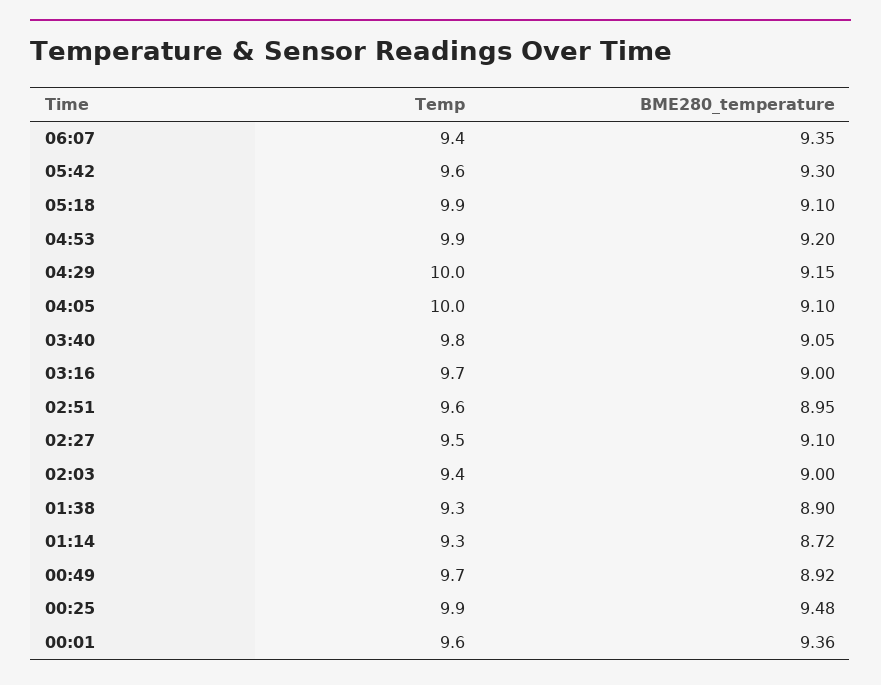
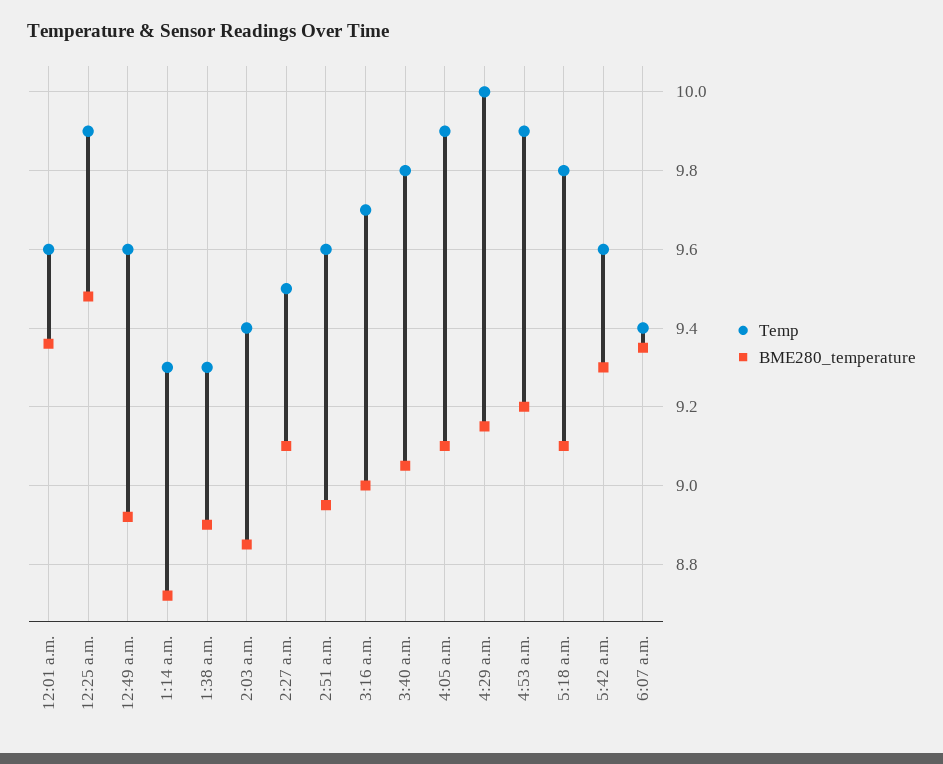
Temp, 05:18: 9.9 -> 9.8
Temp, 04:05: 10 -> 9.9
BME280_temperature, 02:03: 9 -> 8.85
Temp, 00:49: 9.7 -> 9.6

